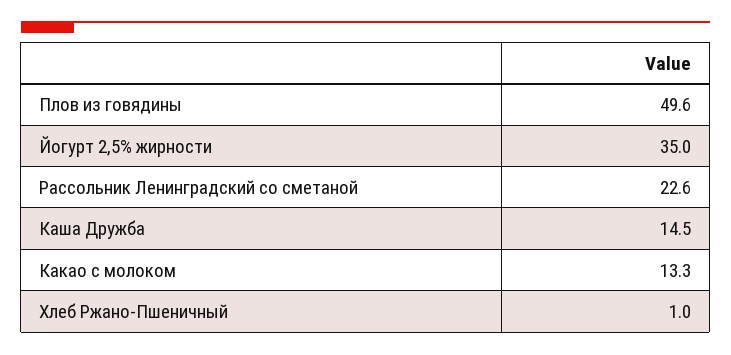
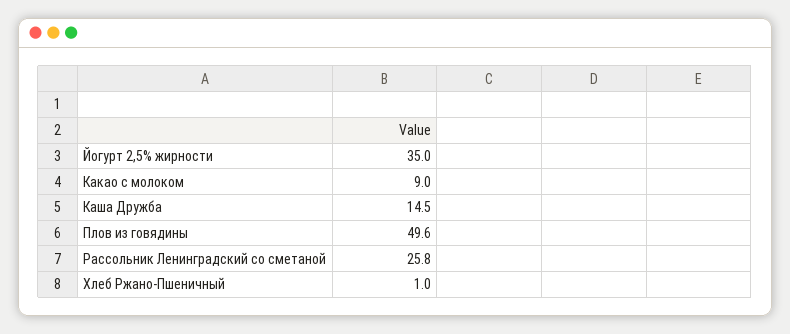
Рассольник Ленинградский со сметаной: 22.6 -> 25.8
Какао с молоком: 13.3 -> 9

